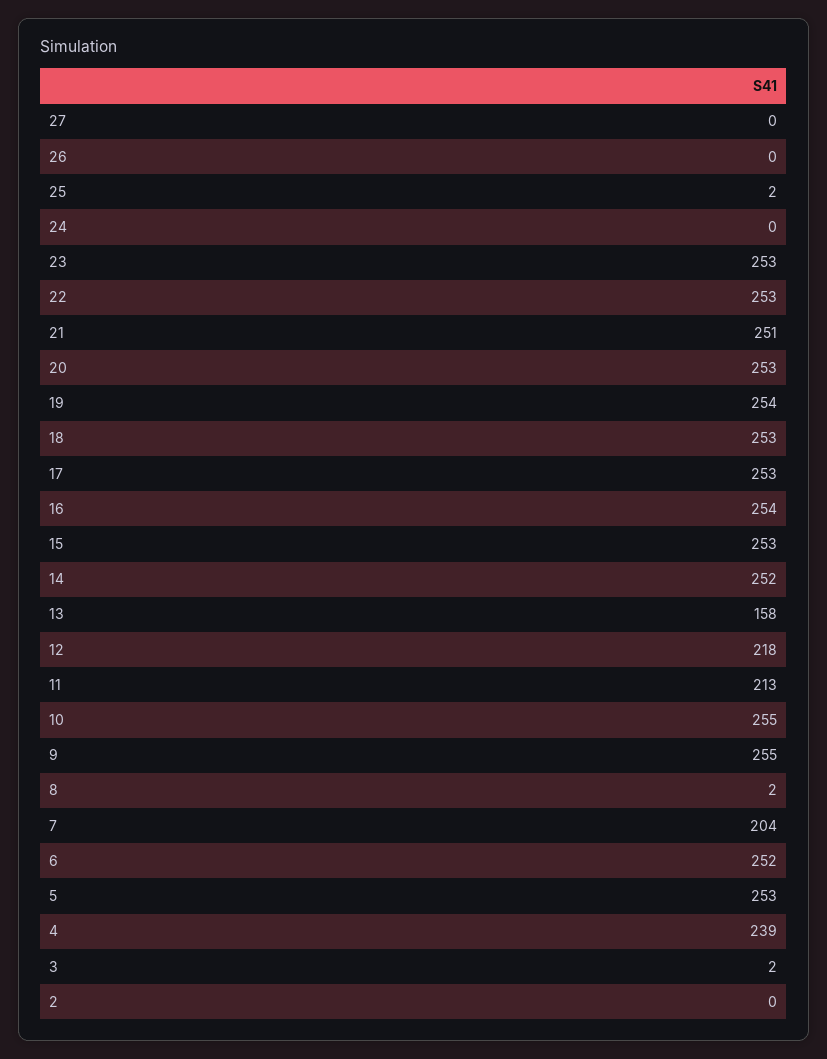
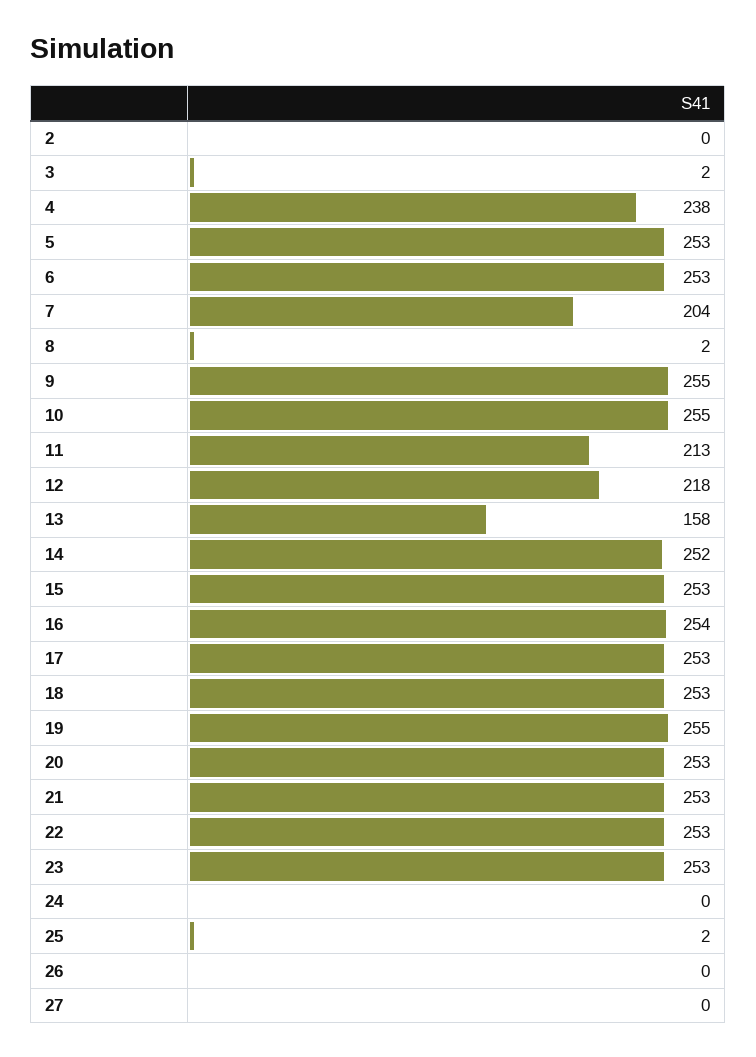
21: 251 -> 253
19: 254 -> 255
6: 252 -> 253
4: 239 -> 238

